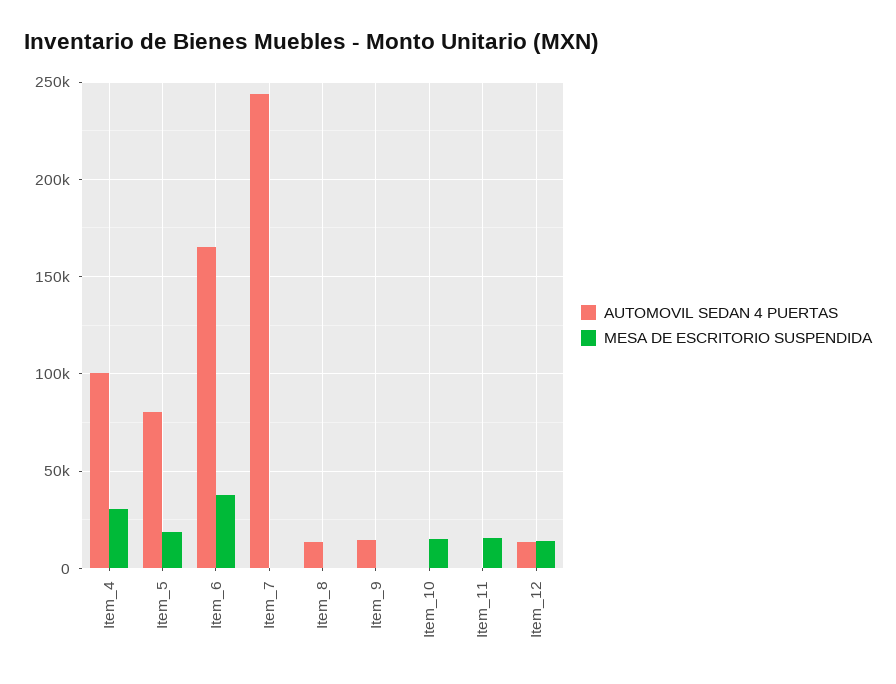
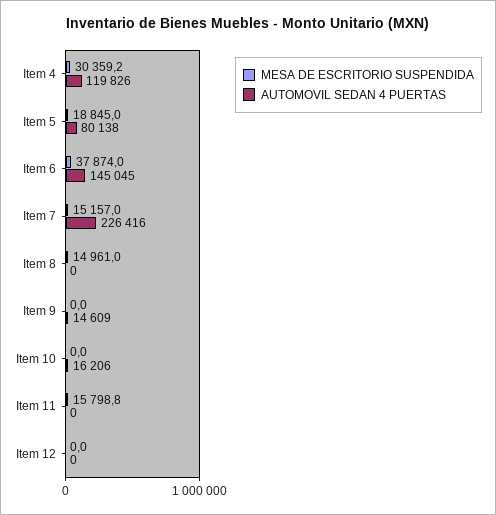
AUTOMOVIL SEDAN 4 PUERTAS, Item_4: 100000 -> 119826
AUTOMOVIL SEDAN 4 PUERTAS, Item_6: 165000 -> 145045
AUTOMOVIL SEDAN 4 PUERTAS, Item_7: 245000 -> 226416
MESA DE ESCRITORIO SUSPENDIDA, Item_7: 0 -> 15157
AUTOMOVIL SEDAN 4 PUERTAS, Item_8: 15000 -> 0
MESA DE ESCRITORIO SUSPENDIDA, Item_8: 0 -> 14961
AUTOMOVIL SEDAN 4 PUERTAS, Item_10: 0 -> 16206
MESA DE ESCRITORIO SUSPENDIDA, Item_10: 15000 -> 0
AUTOMOVIL SEDAN 4 PUERTAS, Item_12: 15000 -> 0
MESA DE ESCRITORIO SUSPENDIDA, Item_12: 15000 -> 0

